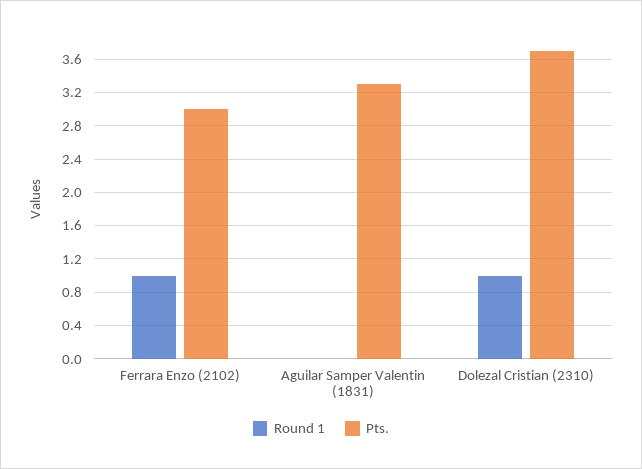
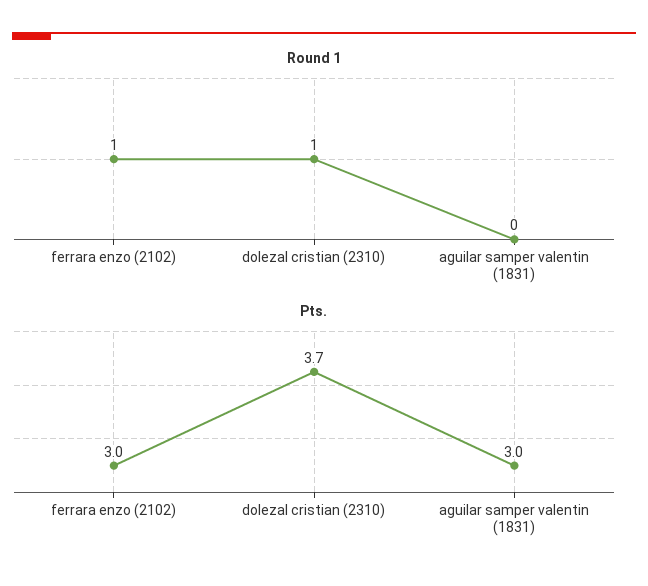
Pts., Aguilar Samper Valentin (1831): 3.3 -> 3

